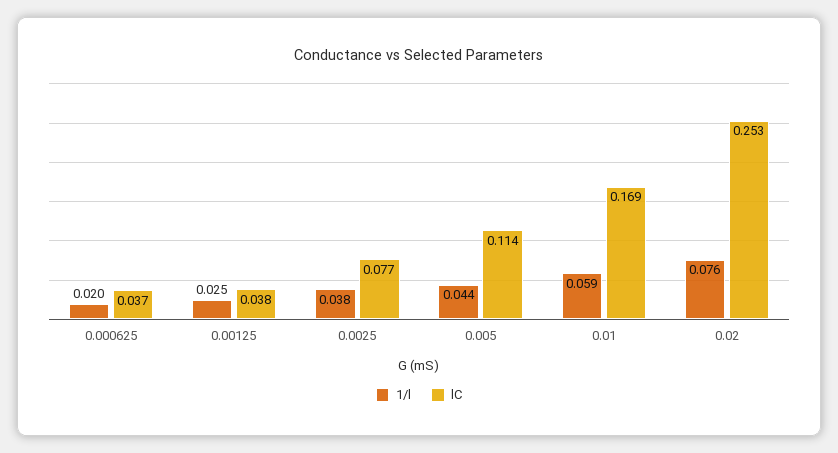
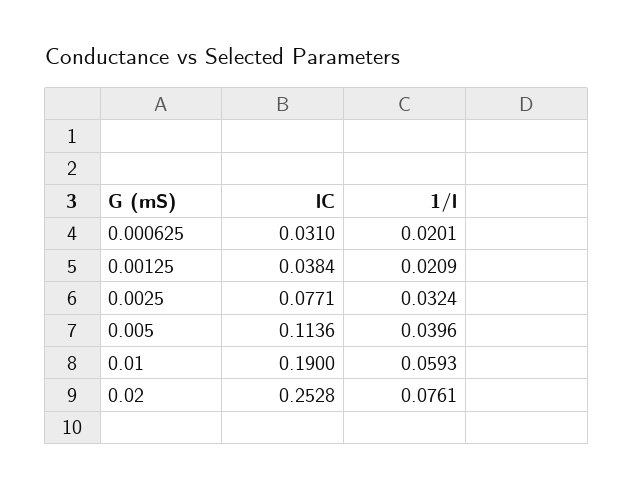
lC, 0.000625: 0.037 -> 0.031
1/l, 0.00125: 0.025 -> 0.0209
1/l, 0.0025: 0.038 -> 0.0324
1/l, 0.005: 0.044 -> 0.0396
lC, 0.01: 0.169 -> 0.19

